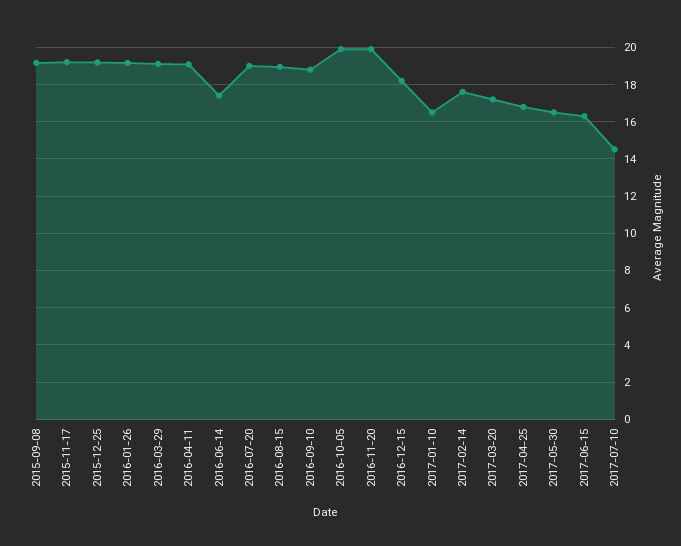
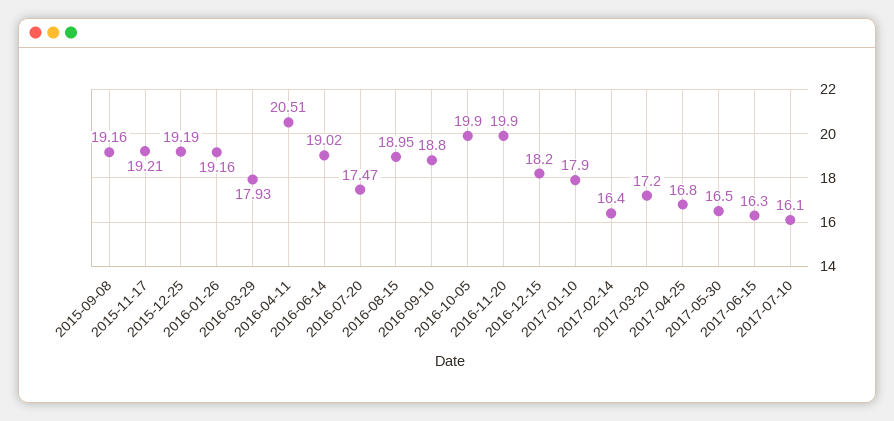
2016-03-29: 19 -> 17.93
2016-04-11: 19 -> 20.51
2016-06-14: 17.5 -> 19.02
2016-07-20: 19 -> 17.47
2017-01-10: 16.5 -> 17.9
2017-02-14: 17.5 -> 16.4
2017-07-10: 14.5 -> 16.1

